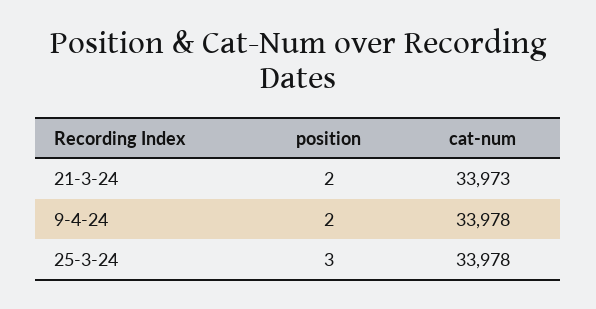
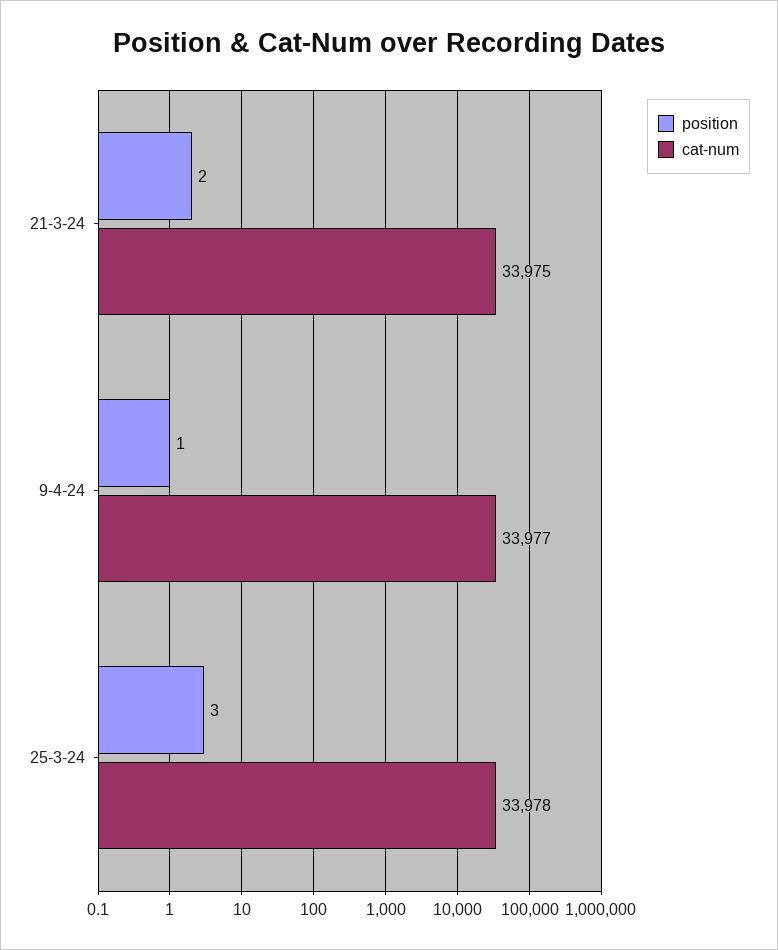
cat-num, 21-3-24: 33973 -> 33975
position, 9-4-24: 2 -> 1
cat-num, 9-4-24: 33978 -> 33977

